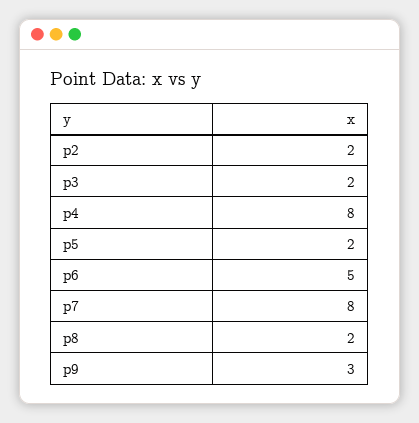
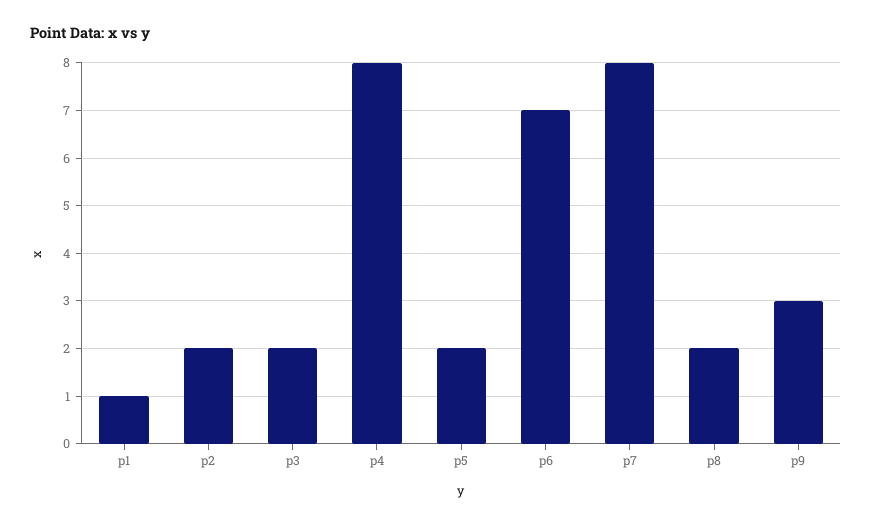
p6: 5 -> 7
p1: none -> 1

